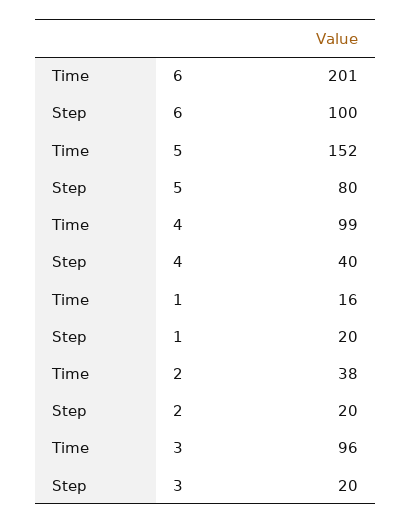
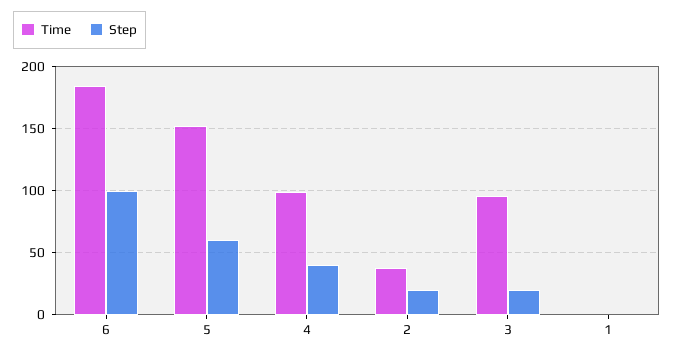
Time, 6: 201 -> 185
Step, 5: 80 -> 60
Time, 1: 16 -> 0
Step, 1: 20 -> 0

